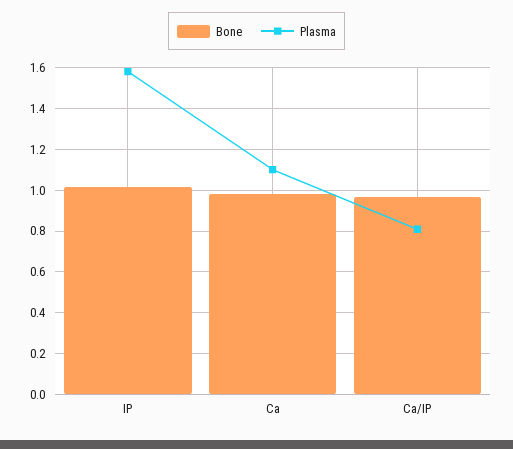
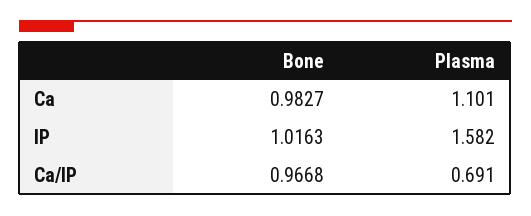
Plasma, Ca/IP: 0.8 -> 0.691

